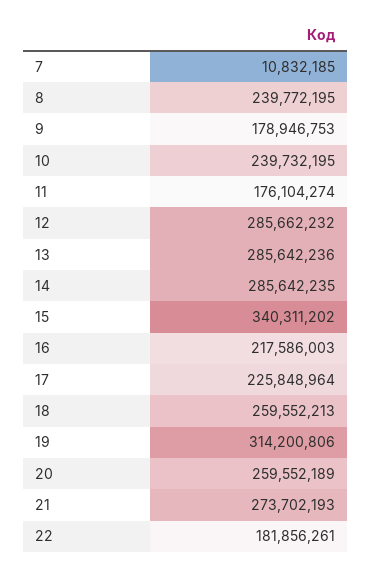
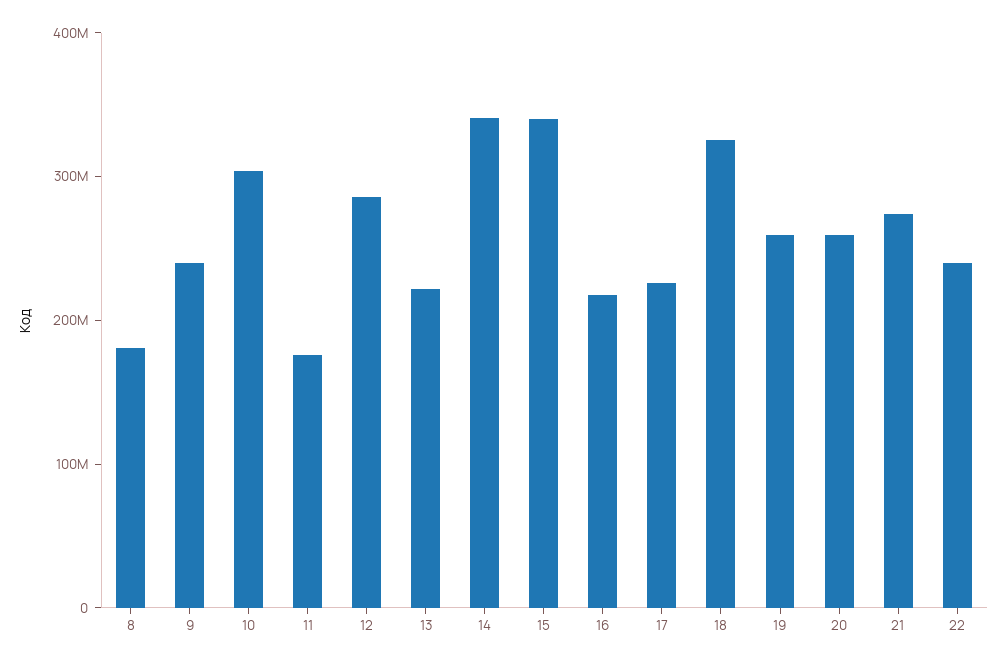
7: 10832185 -> none
8: 239772195 -> 180000000
9: 178946753 -> 240000000
10: 239732195 -> 300000000
13: 285642236 -> 220000000
14: 285642235 -> 340000000
18: 259552213 -> 320000000
19: 314200806 -> 260000000
22: 181856261 -> 240000000

